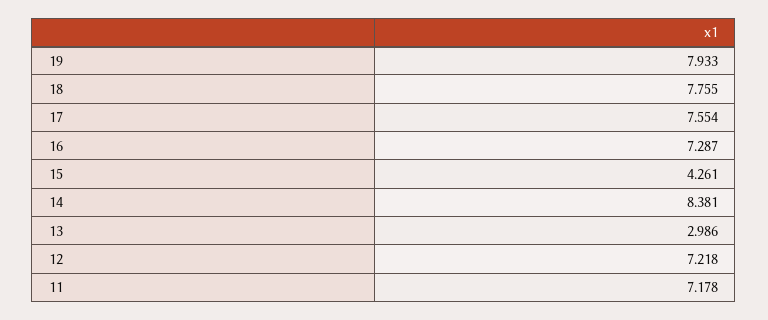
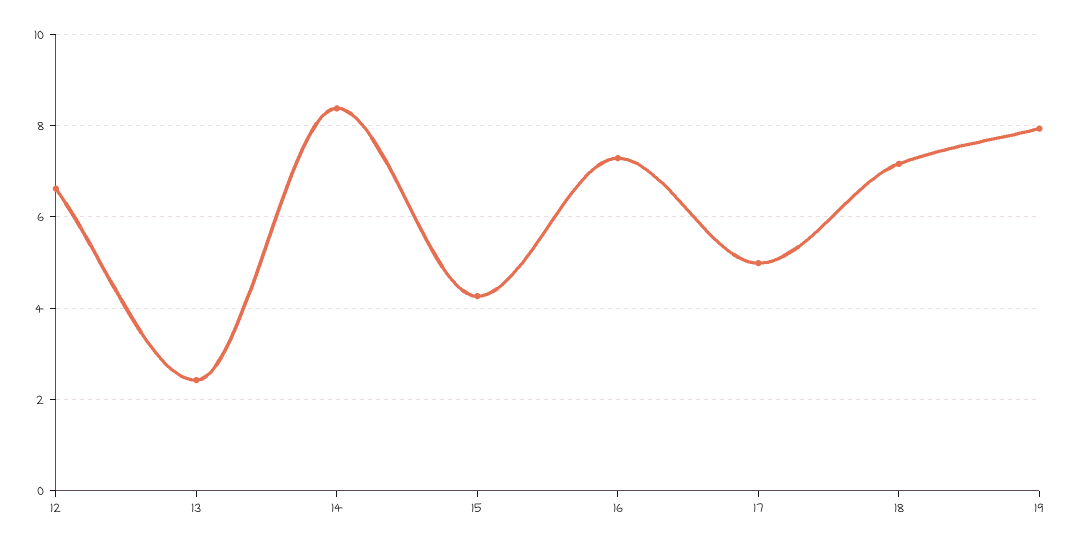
18: 7.755 -> 7.2
17: 7.554 -> 5
13: 2.986 -> 2.4
12: 7.218 -> 6.6
11: 7.178 -> none

